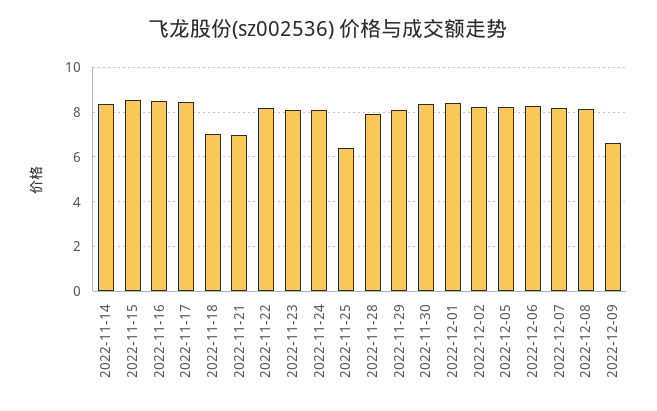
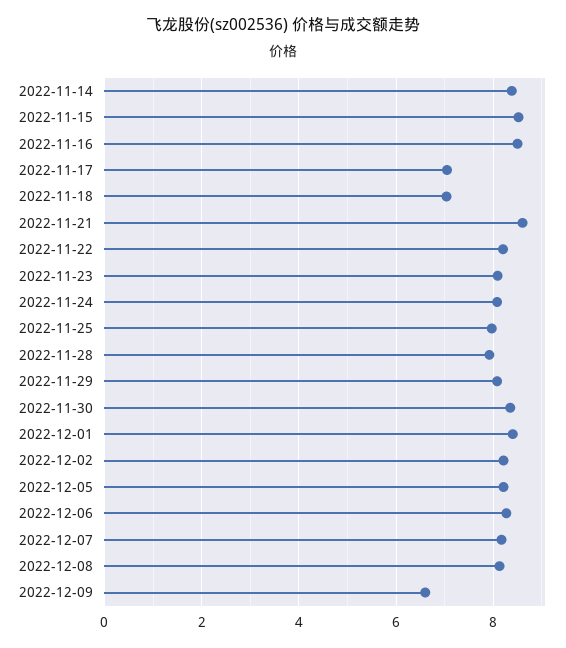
2022-11-17: 8.5 -> 7
2022-11-21: 7 -> 8.6
2022-11-25: 6.5 -> 8

